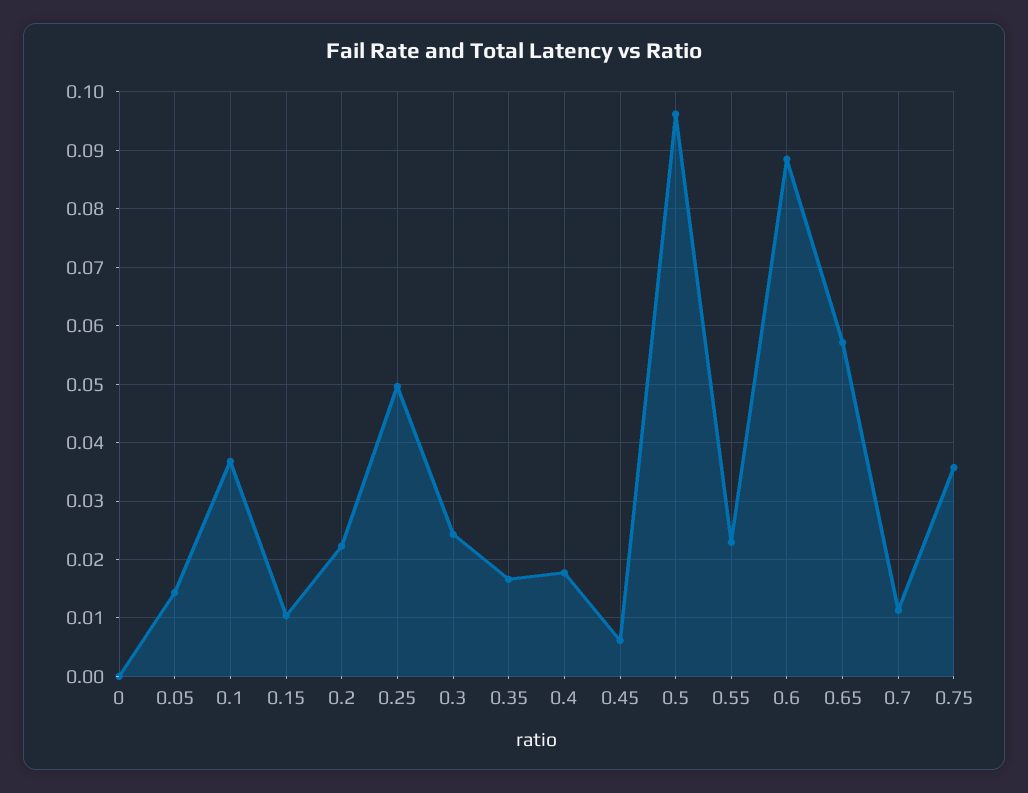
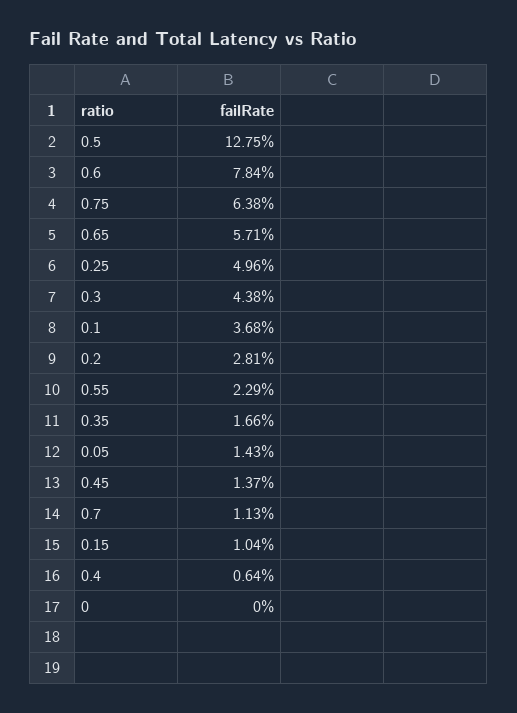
0.2: 0.022 -> 0.0281
0.3: 0.024 -> 0.0438
0.4: 0.018 -> 0.0064
0.45: 0.006 -> 0.0137
0.5: 0.096 -> 0.1275
0.6: 0.088 -> 0.0784
0.75: 0.036 -> 0.0638

